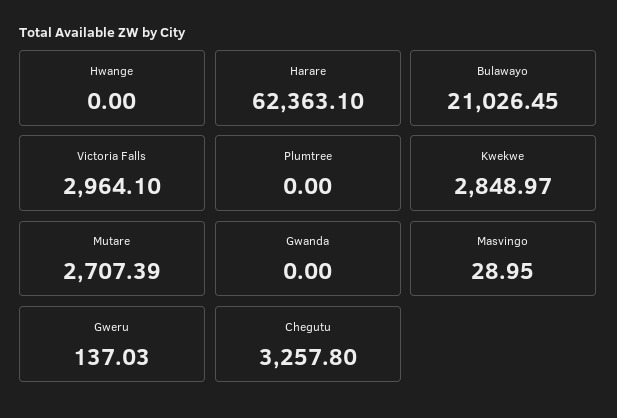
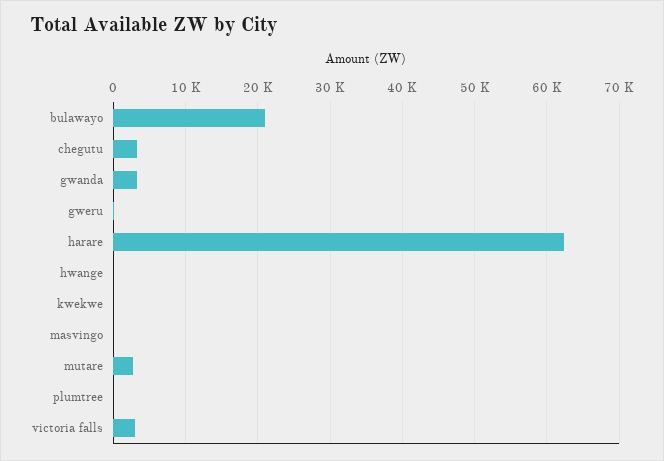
Kwekwe: 2848.97 -> 0
Gwanda: 0 -> 3000

